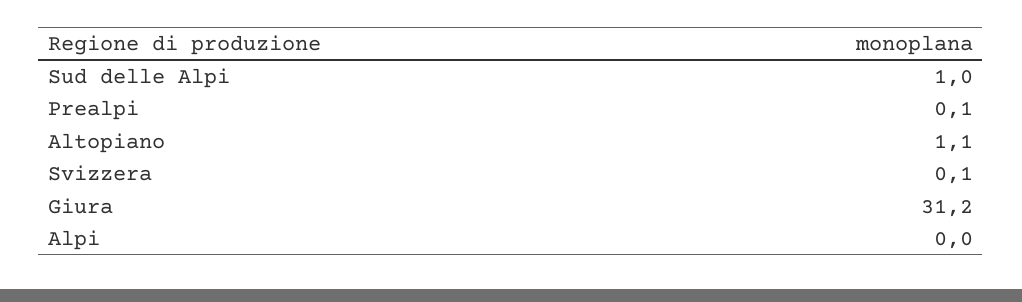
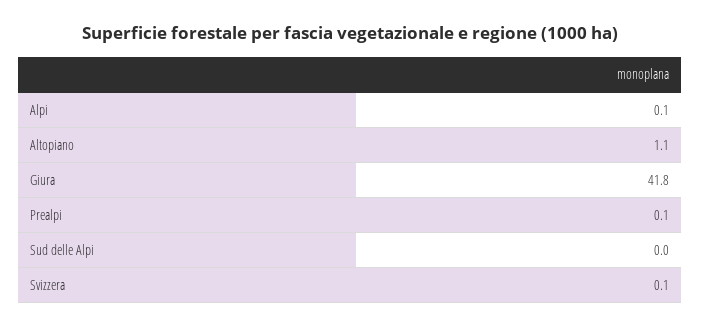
Sud delle Alpi: 1 -> 0
Giura: 31.2 -> 41.8
Alpi: 0 -> 0.1

